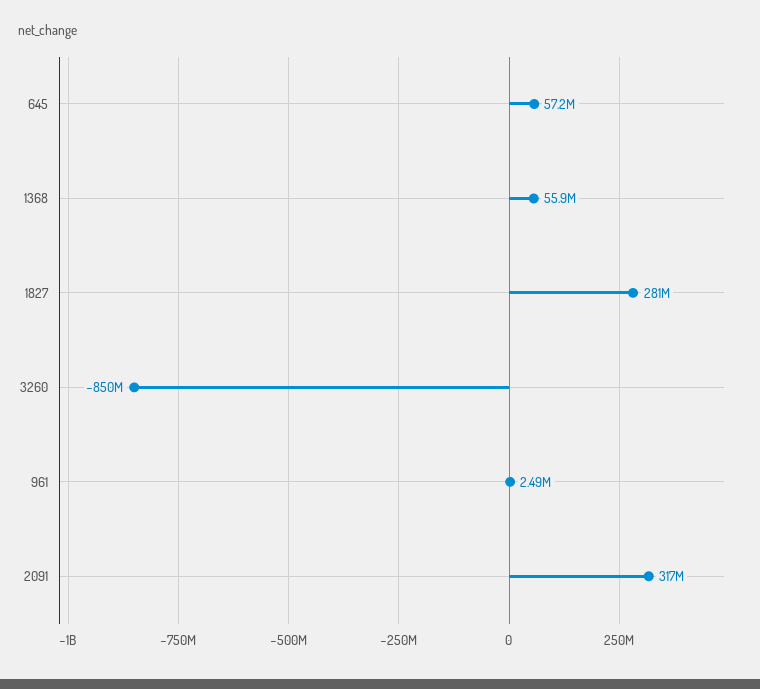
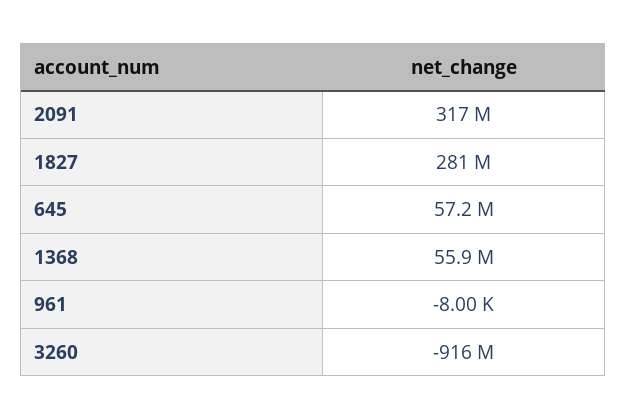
3260: -850000000 -> -916000000
961: 2490000 -> -8000

